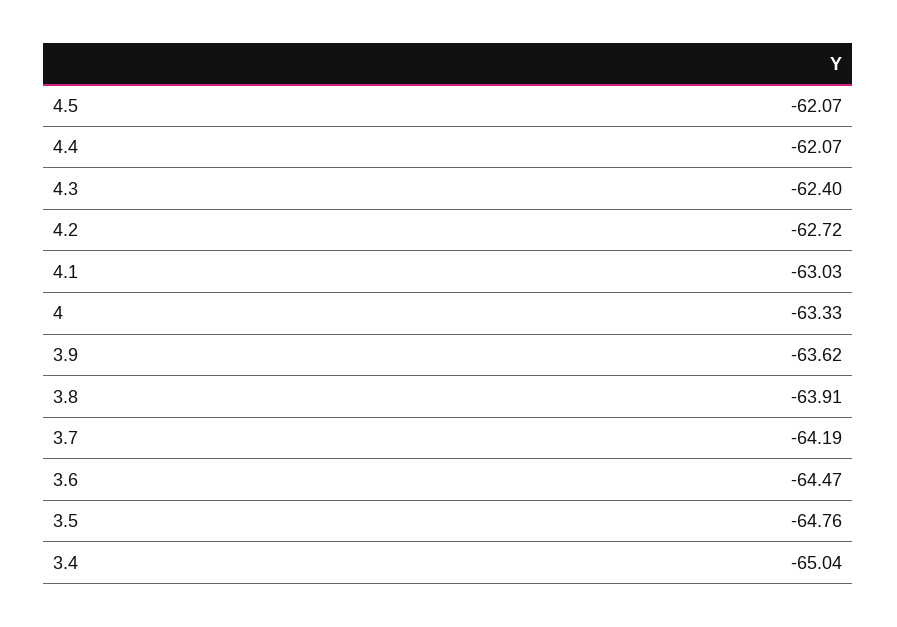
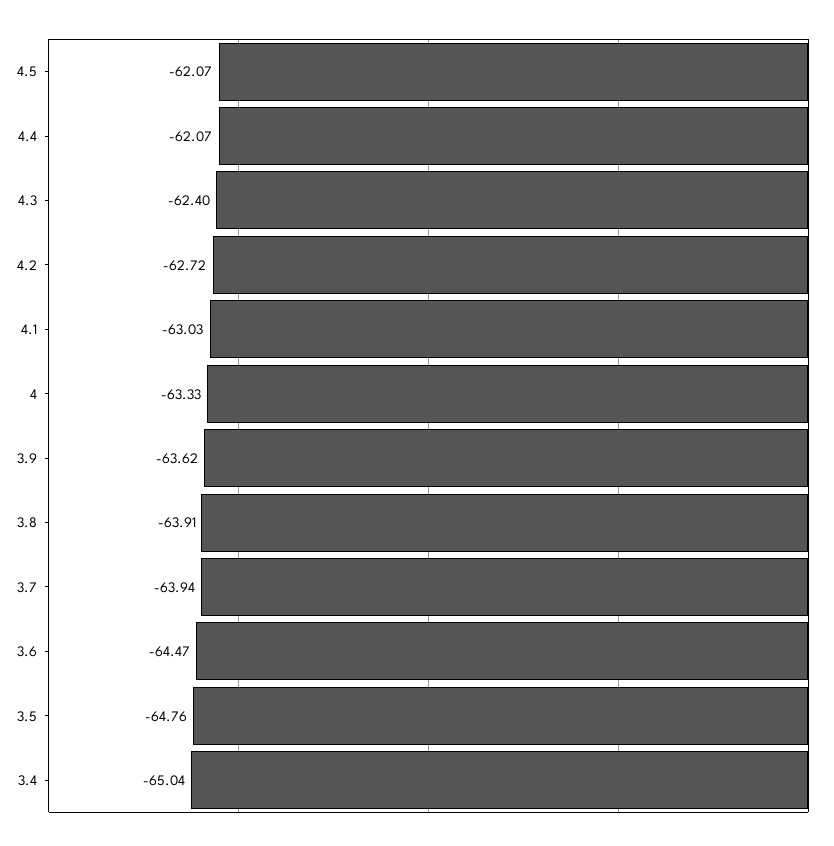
3.7: -64.19 -> -63.94

